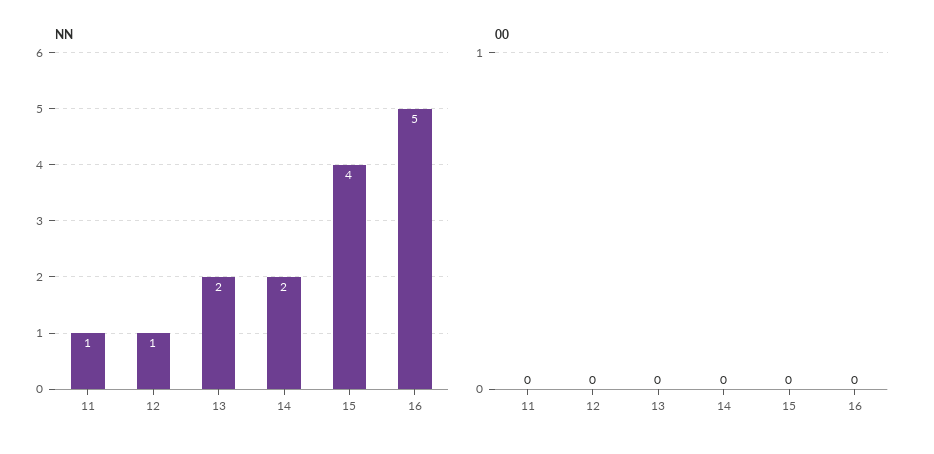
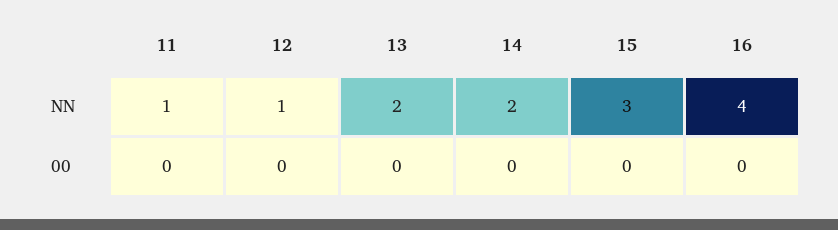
NN, 15: 4 -> 3
NN, 16: 5 -> 4

